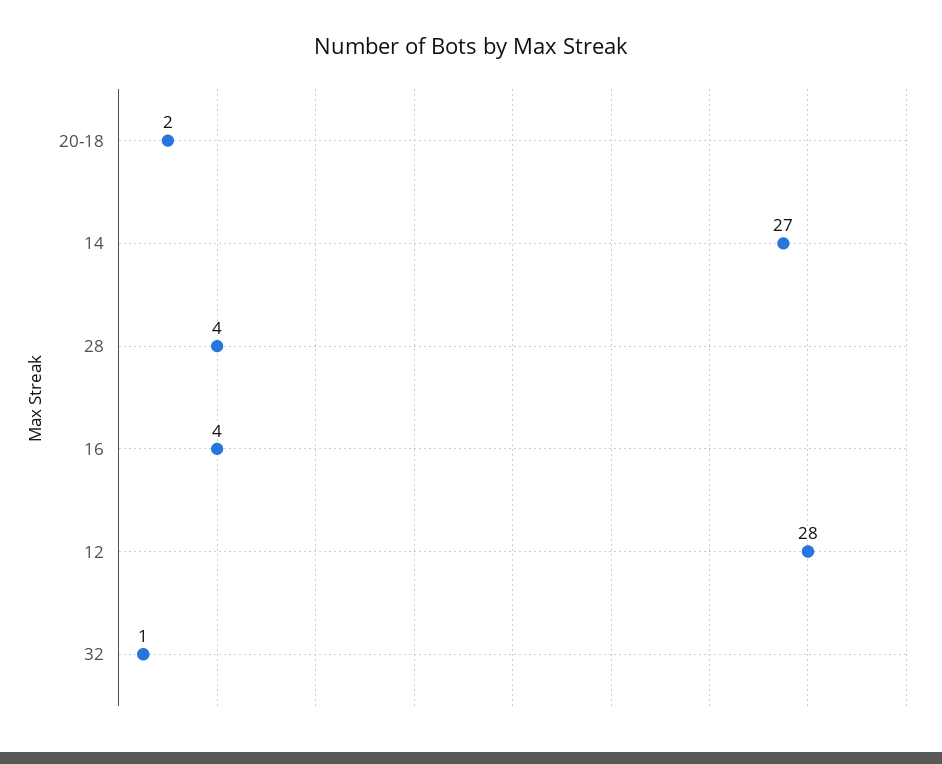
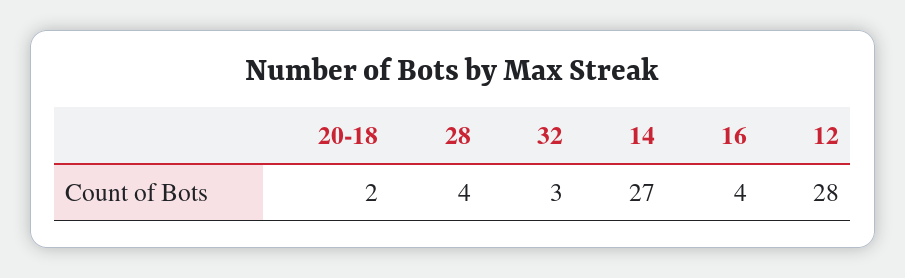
32: 1 -> 3

